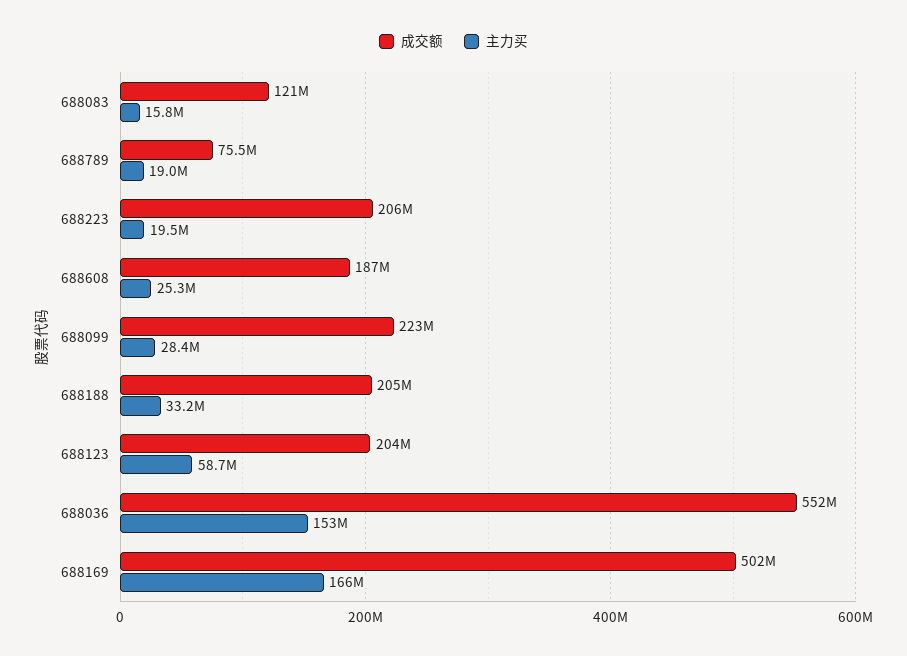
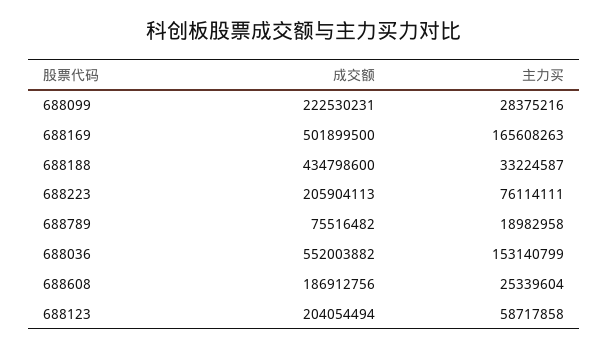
成交额, 688083: 121000000 -> none
主力买, 688083: 15800000 -> none
主力买, 688223: 19500000 -> 76114111
成交额, 688188: 205000000 -> 434798600

